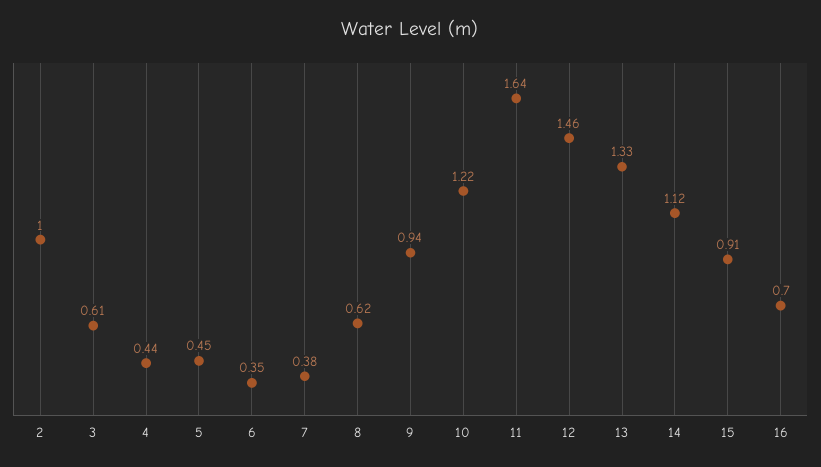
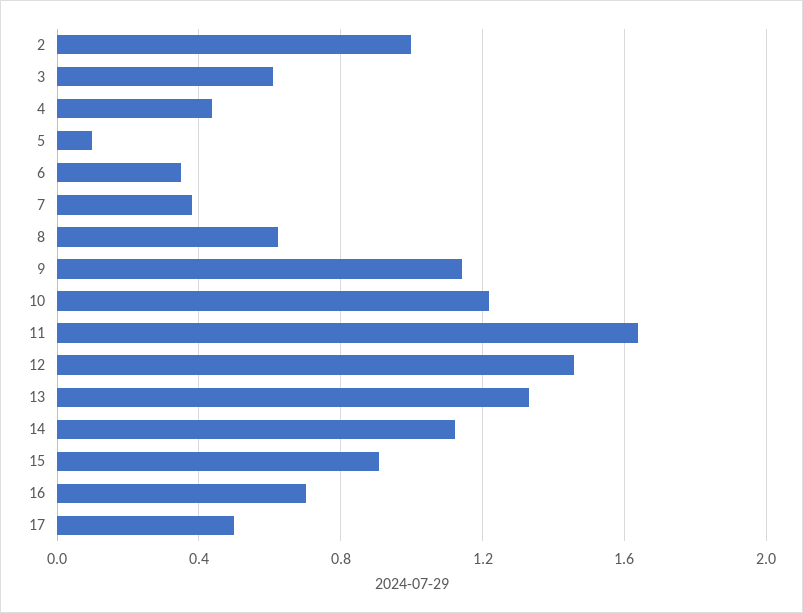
5: 0.45 -> 0.1
9: 0.94 -> 1.15
17: none -> 0.5

